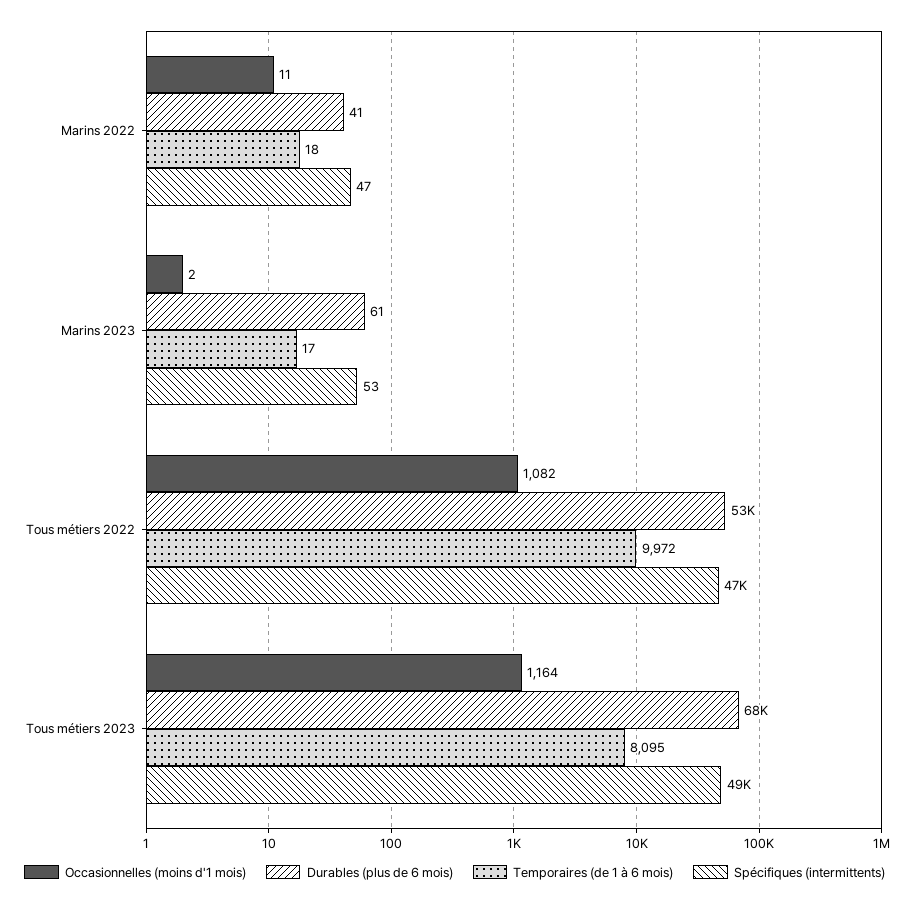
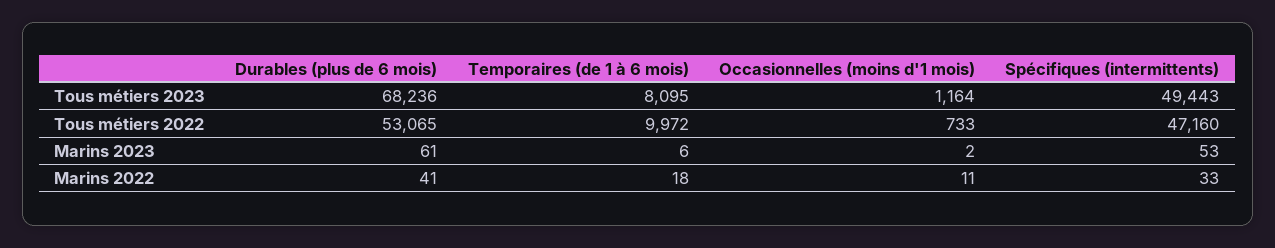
Spécifiques (intermittents), Marins 2022: 47 -> 33
Temporaires (de 1 à 6 mois), Marins 2023: 17 -> 6
Occasionnelles (moins d'1 mois), Tous métiers 2022: 1082 -> 733

